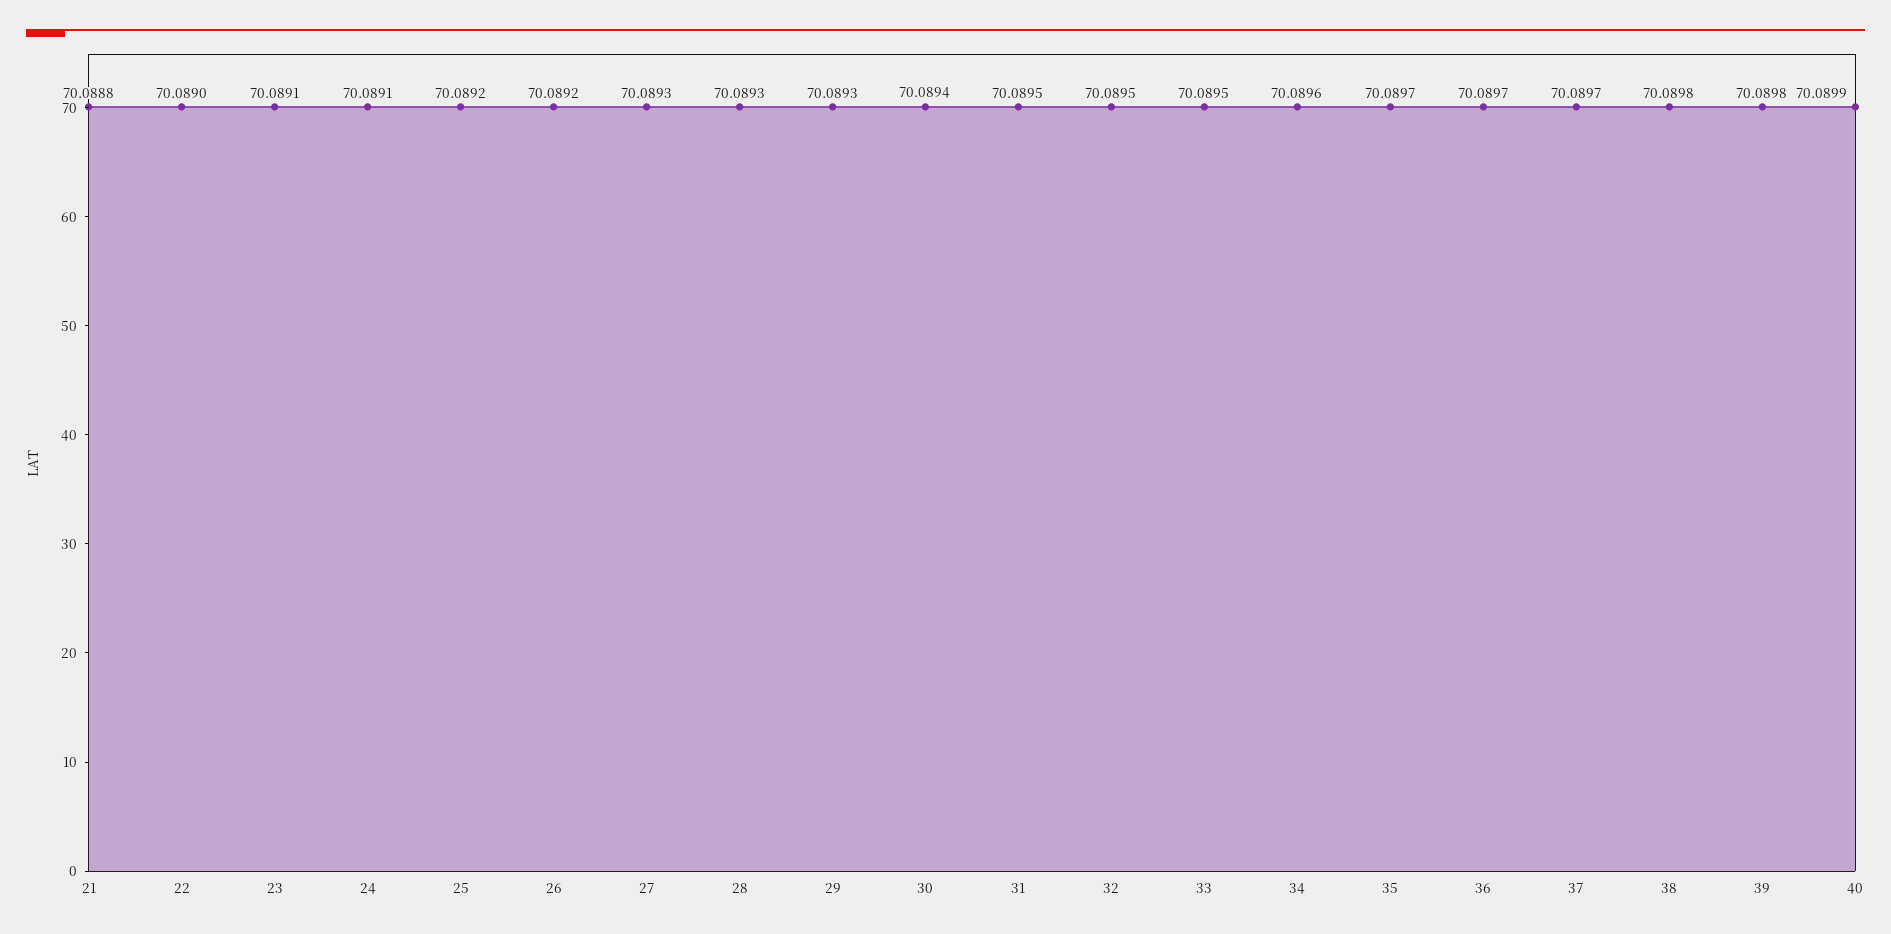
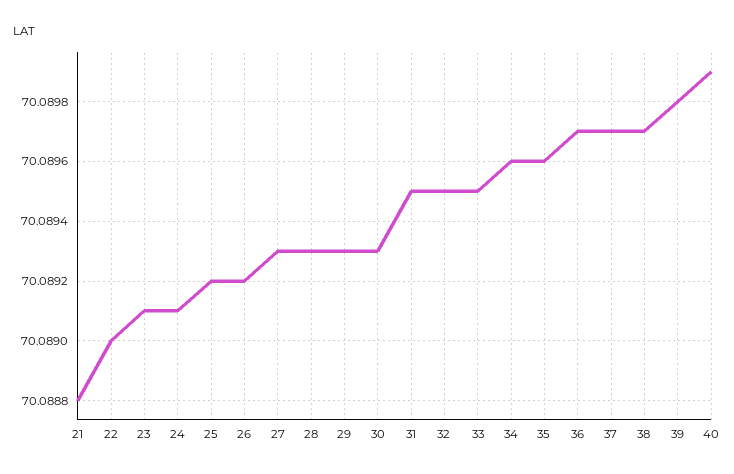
30: 70.0894 -> 70.0893
35: 70.0897 -> 70.0896
38: 70.0898 -> 70.0897

